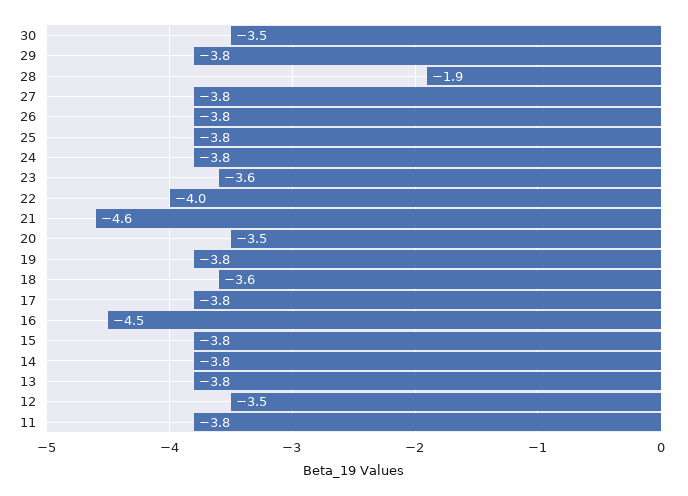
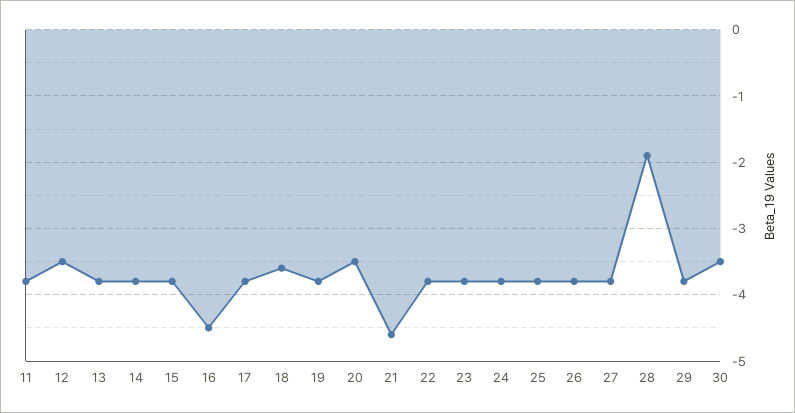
23: -3.6 -> -3.8
22: -4 -> -3.8

